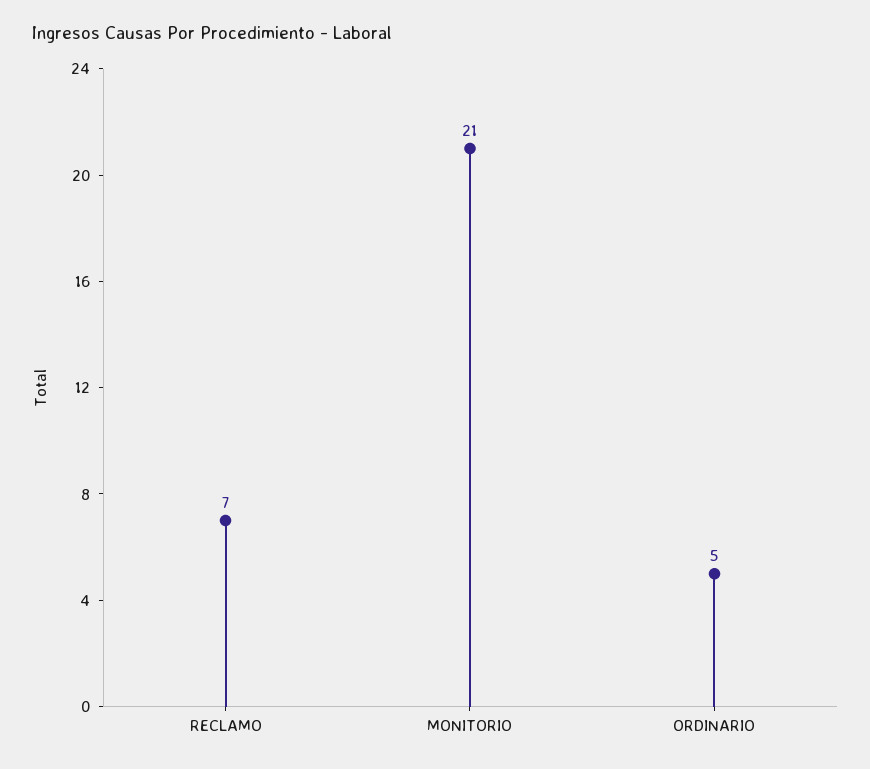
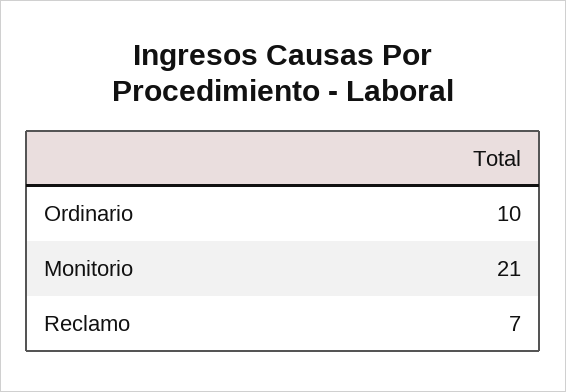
ORDINARIO: 5 -> 10

